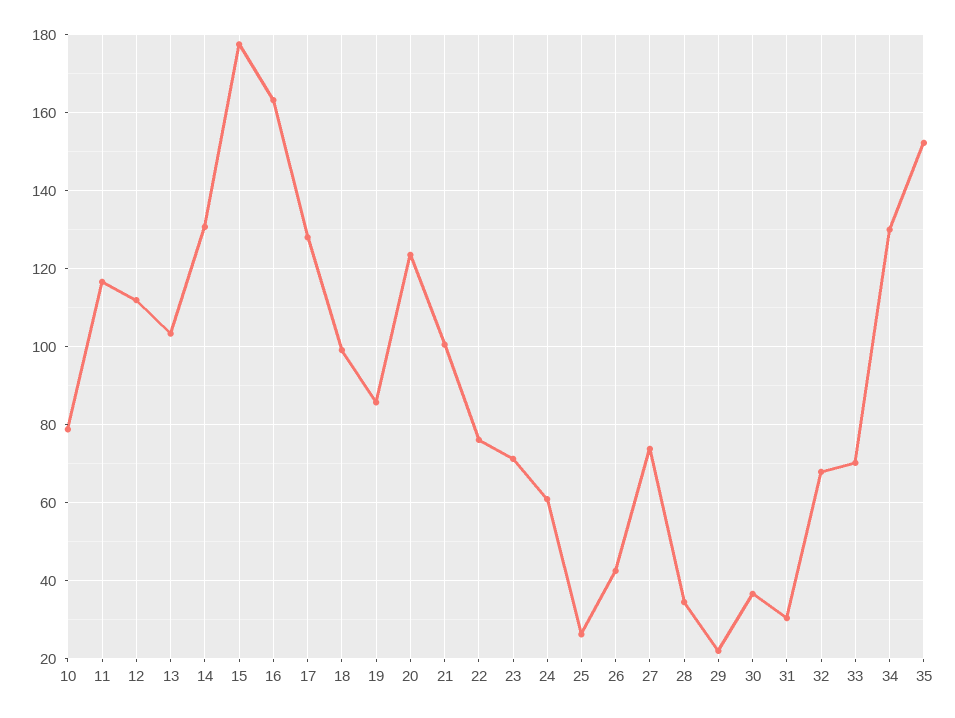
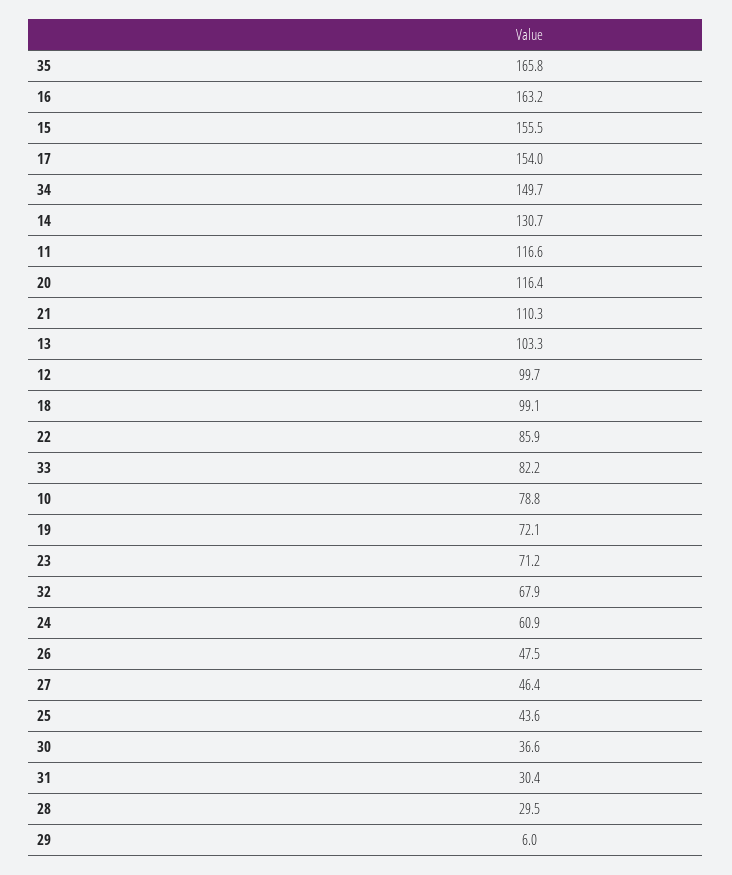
12: 112 -> 99.7
15: 178 -> 155.5
17: 128 -> 154
19: 86 -> 72.1
20: 124 -> 116.4
21: 100 -> 110.3
22: 76 -> 85.9
25: 26 -> 43.6
26: 42 -> 47.5
27: 74 -> 46.4
28: 34 -> 29.5
29: 22 -> 6
33: 70 -> 82.2
34: 130 -> 149.7
35: 152 -> 165.8

